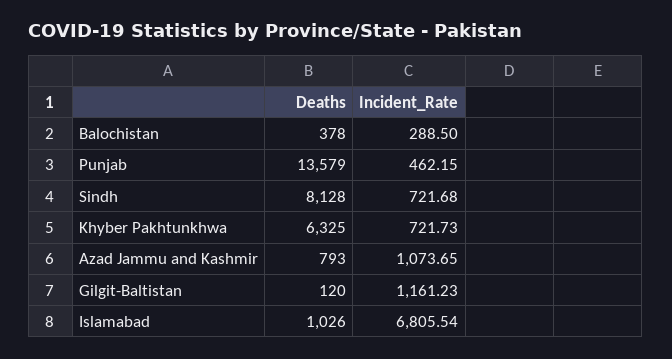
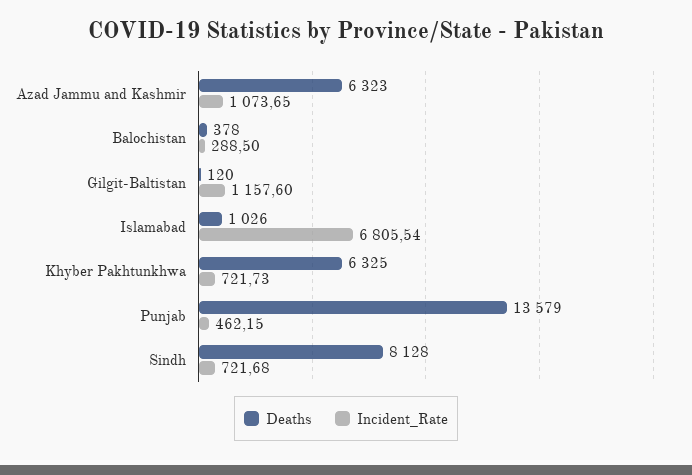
Deaths, Azad Jammu and Kashmir: 793 -> 6323
Incident_Rate, Gilgit-Baltistan: 1161.23 -> 1157.6

